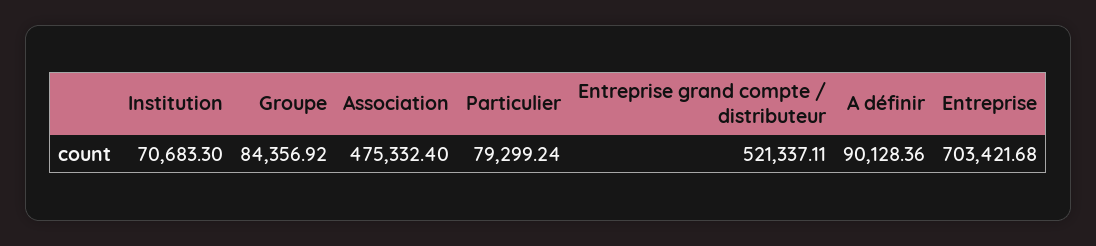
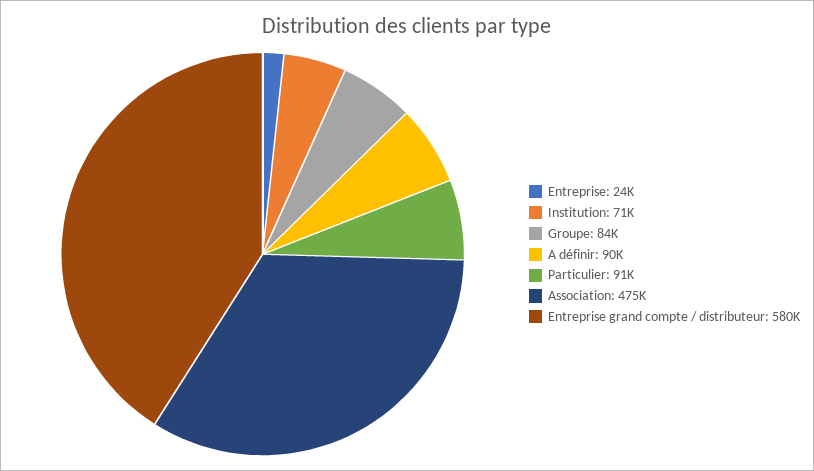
Particulier: 79299.24 -> 91000
Entreprise grand compte / distributeur: 521337.11 -> 580000
Entreprise: 703421.68 -> 24000

